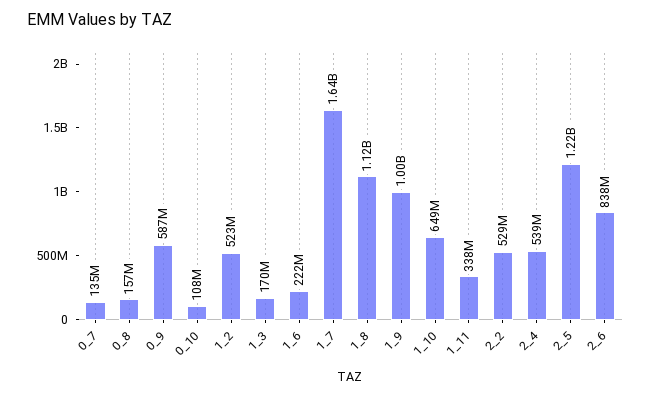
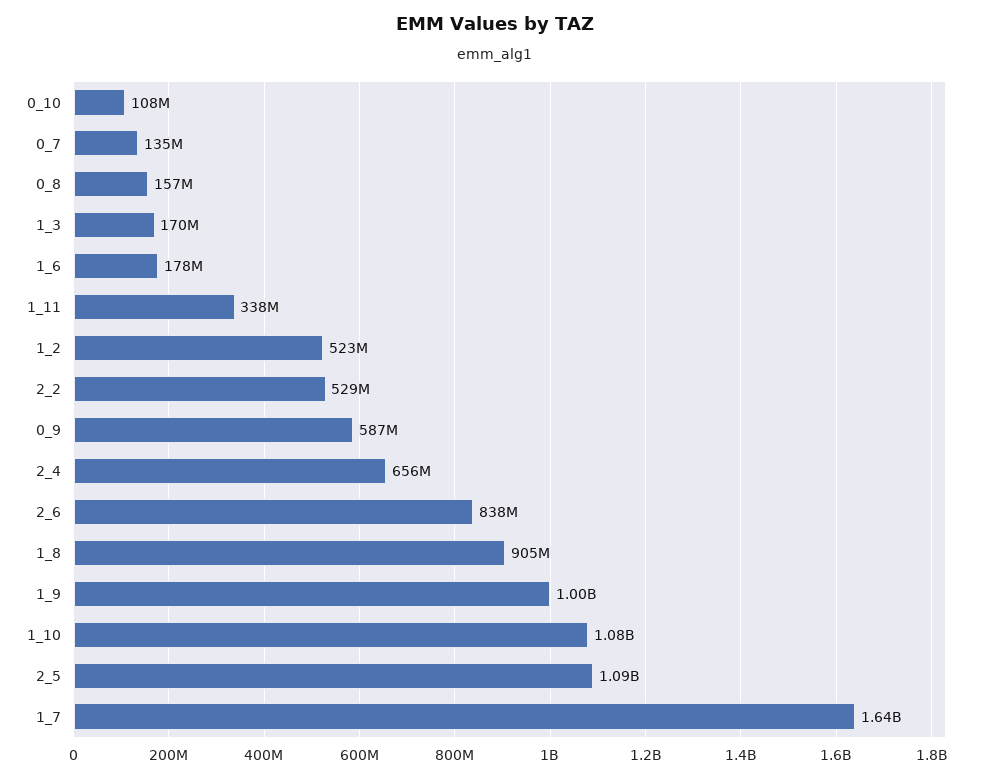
1_6: 222000000 -> 178000000
1_8: 1120000000 -> 905000000
1_10: 649000000 -> 1080000000
2_4: 539000000 -> 656000000
2_5: 1220000000 -> 1090000000

